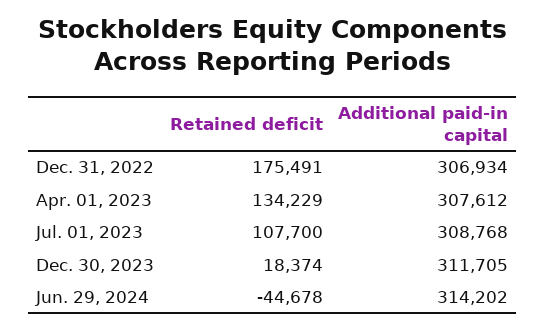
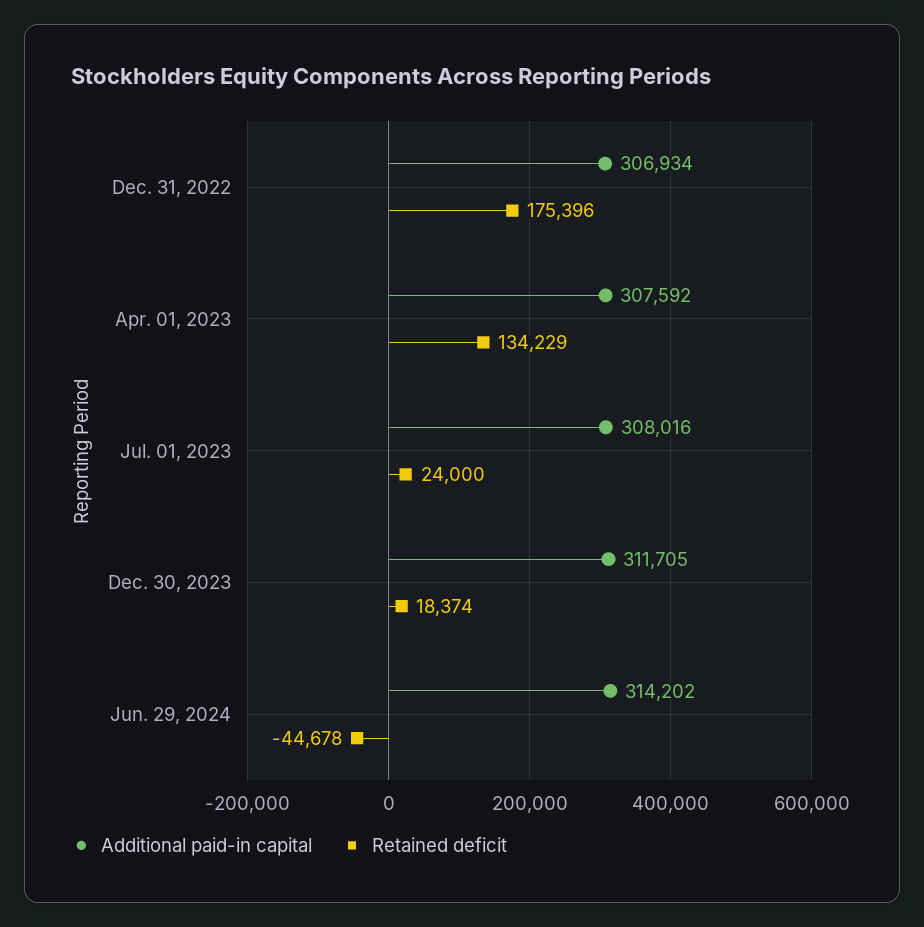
Retained deficit, Dec. 31, 2022: 175491 -> 175396
Additional paid-in capital, Apr. 01, 2023: 307612 -> 307592
Retained deficit, Jul. 01, 2023: 107700 -> 24000
Additional paid-in capital, Jul. 01, 2023: 308768 -> 308016

